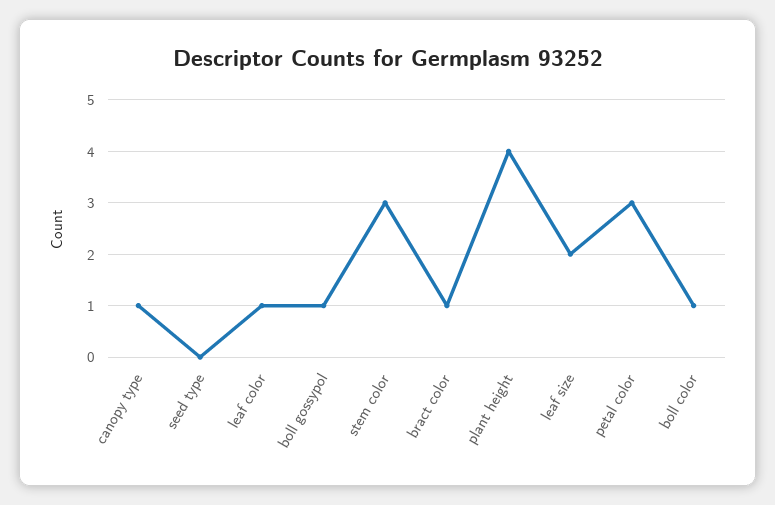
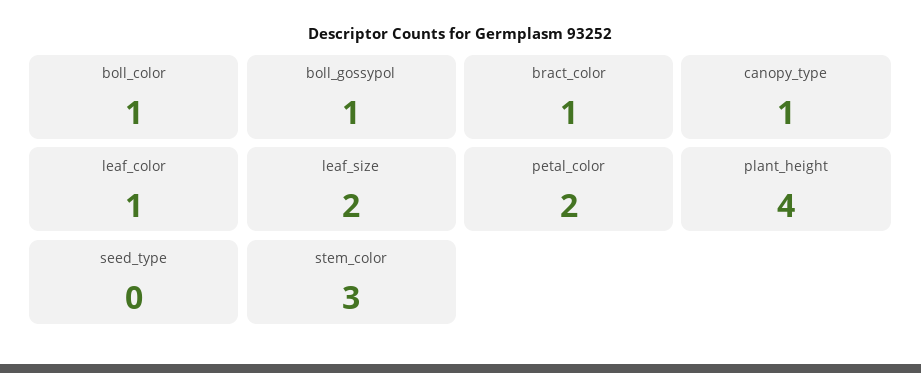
petal color: 3 -> 2

